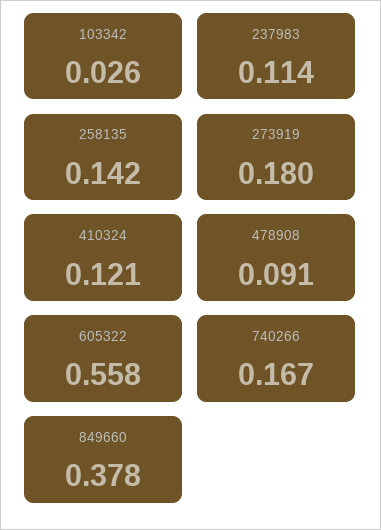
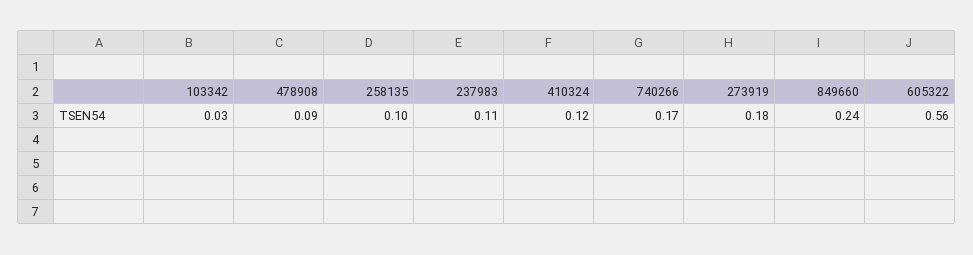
258135: 0.142 -> 0.1
849660: 0.378 -> 0.24

